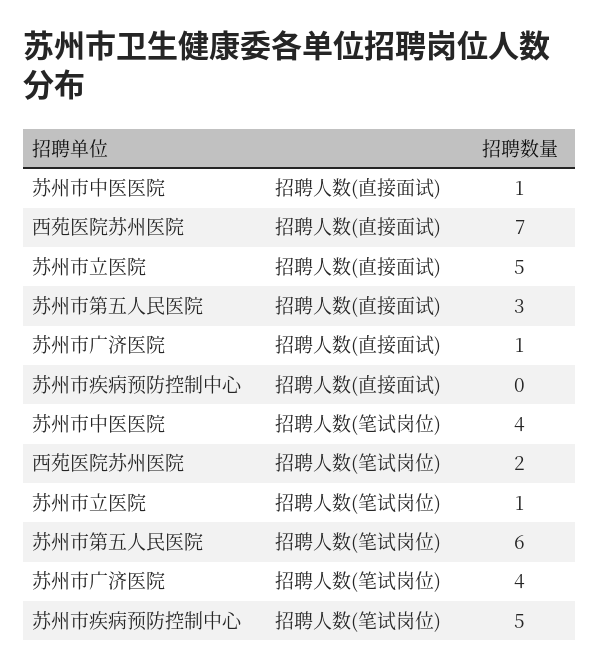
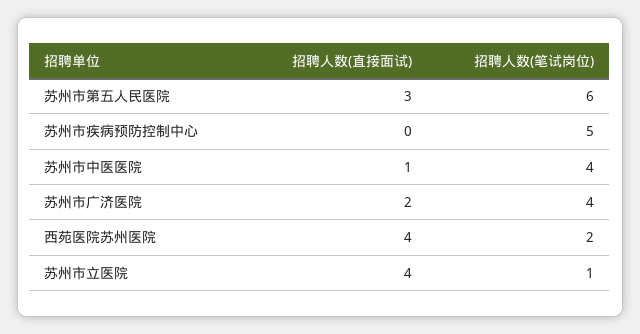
西苑医院苏州医院, 招聘人数(直接面试): 7 -> 4
苏州市立医院, 招聘人数(直接面试): 5 -> 4
苏州市广济医院, 招聘人数(直接面试): 1 -> 2

